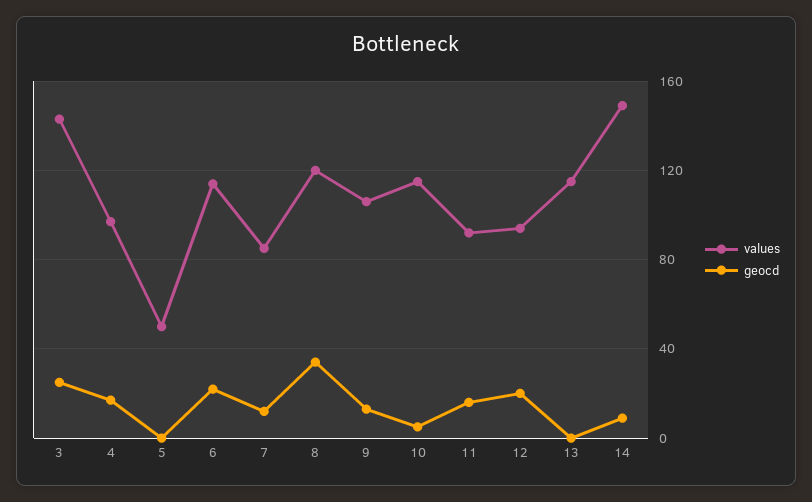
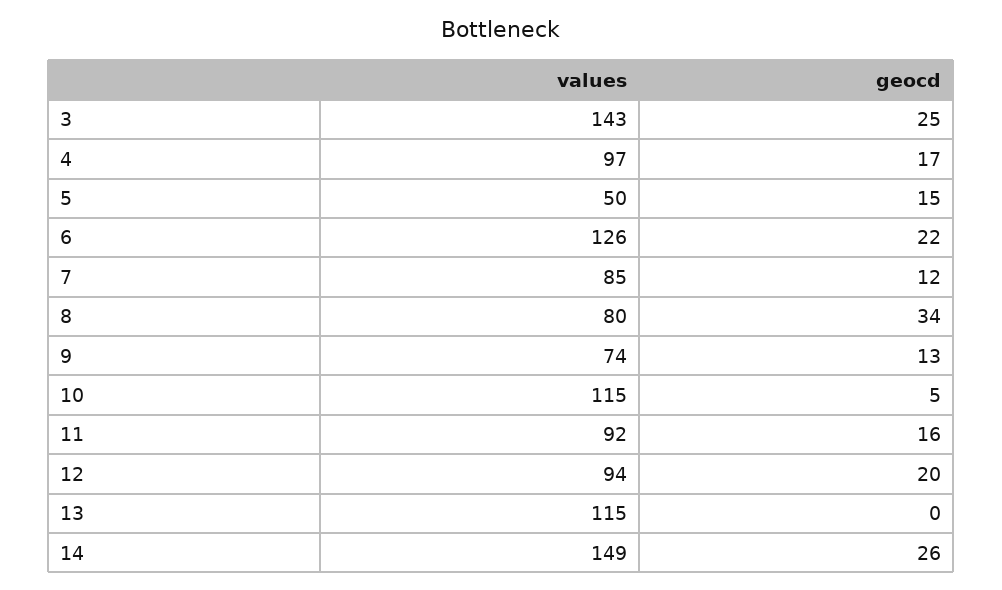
geocd, 5: 0 -> 15
values, 6: 115 -> 126
values, 8: 120 -> 80
values, 9: 105 -> 74
geocd, 14: 10 -> 26

